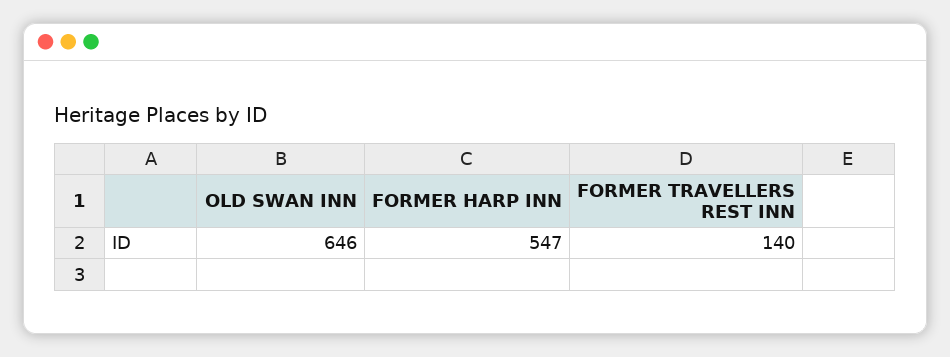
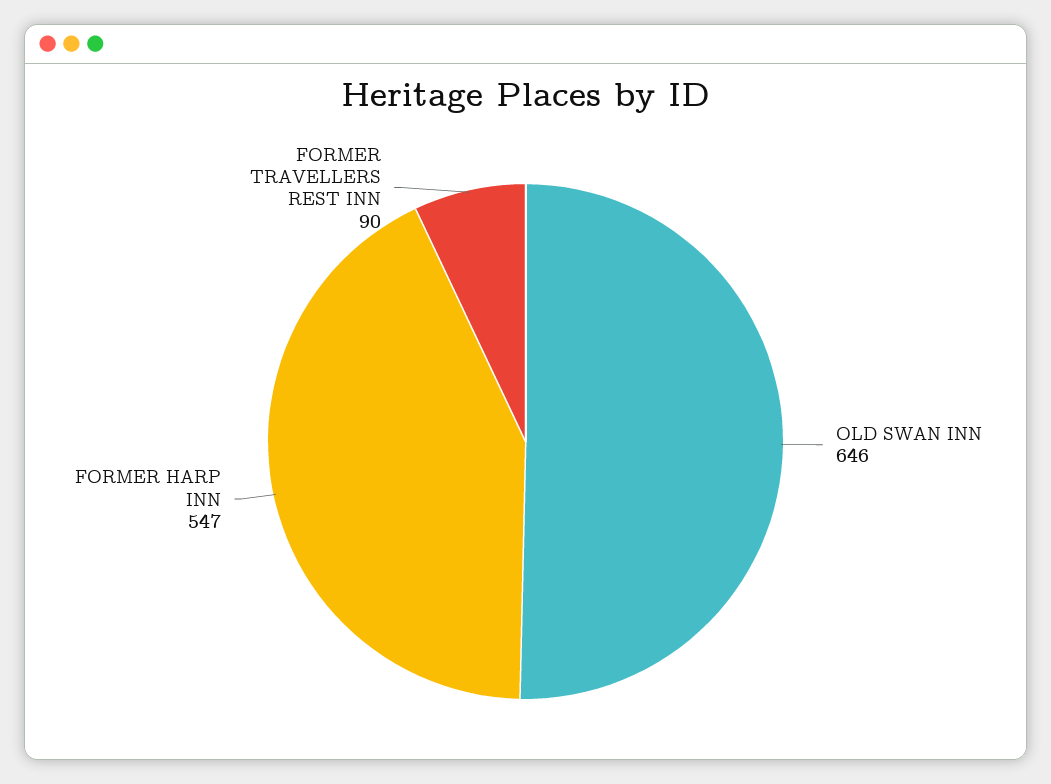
FORMER TRAVELLERS REST INN: 140 -> 90

